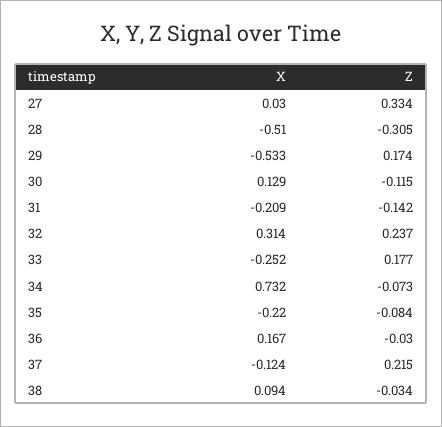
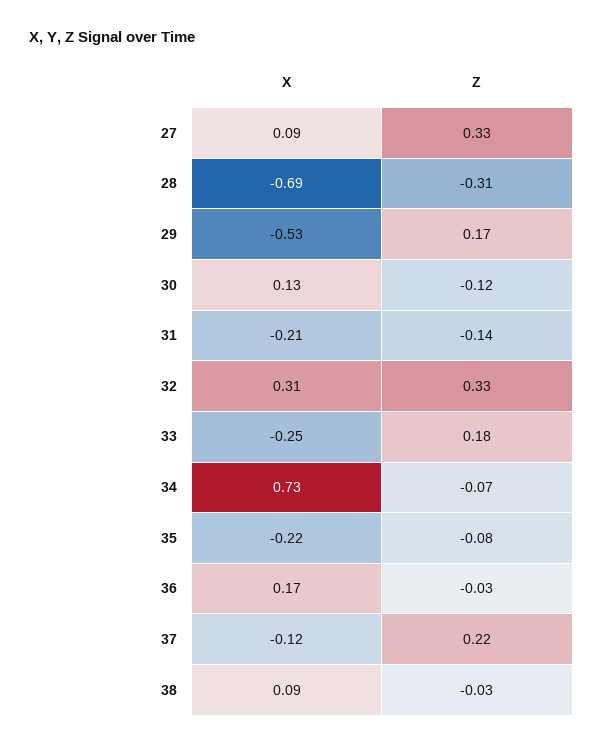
X, 27: 0.03 -> 0.09
X, 28: -0.51 -> -0.69
Z, 32: 0.237 -> 0.33

